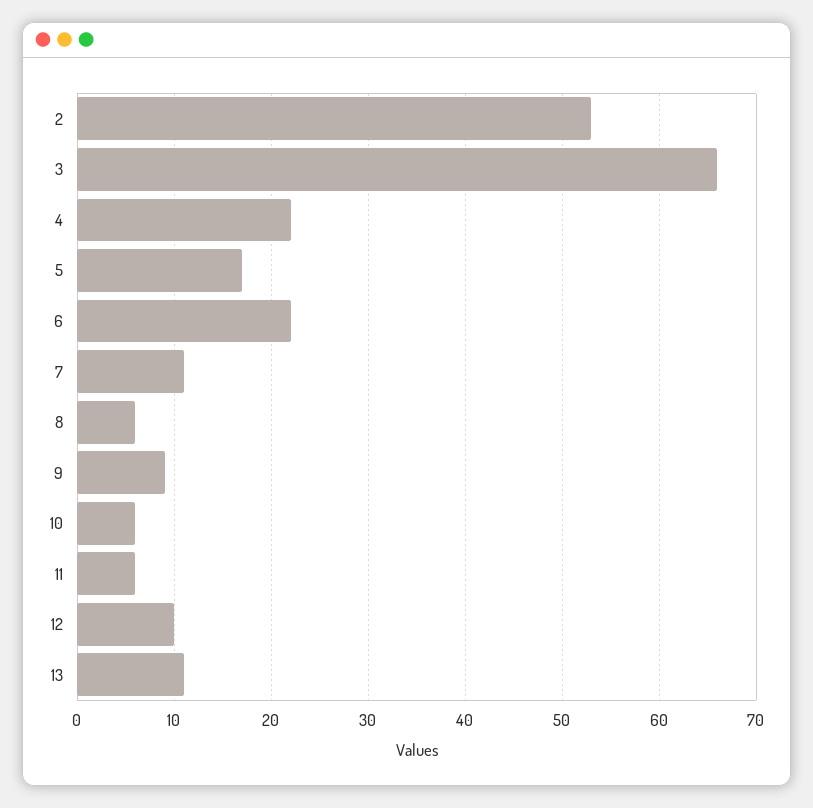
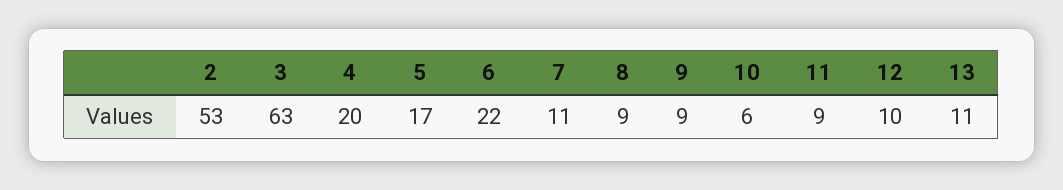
3: 66 -> 63
4: 22 -> 20
8: 6 -> 9
11: 6 -> 9

